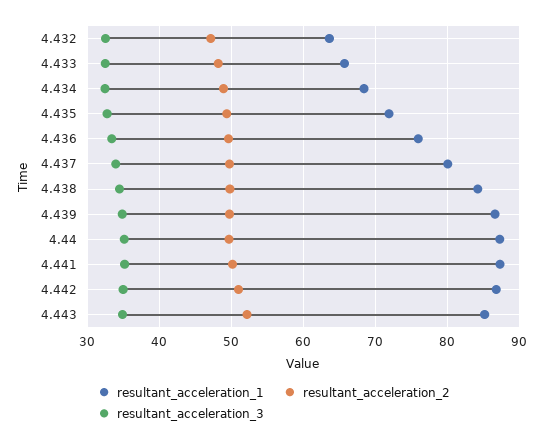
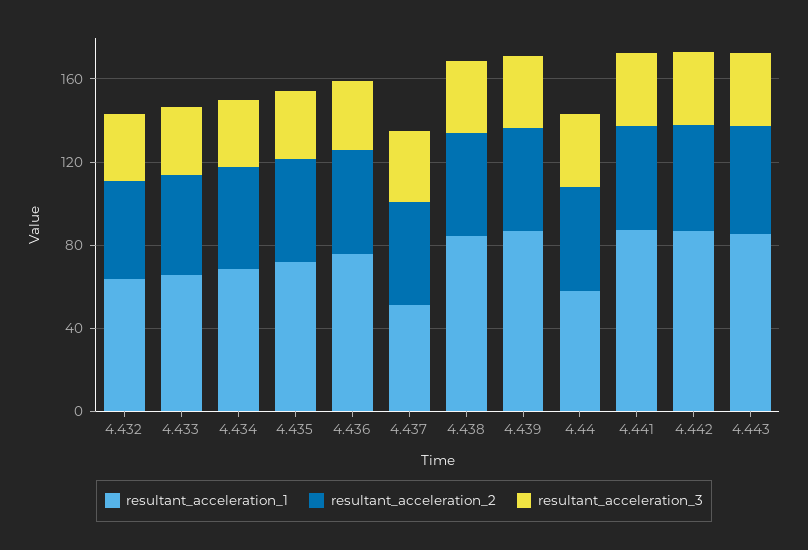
resultant_acceleration_1, 4.437: 80 -> 50
resultant_acceleration_1, 4.44: 87 -> 60

